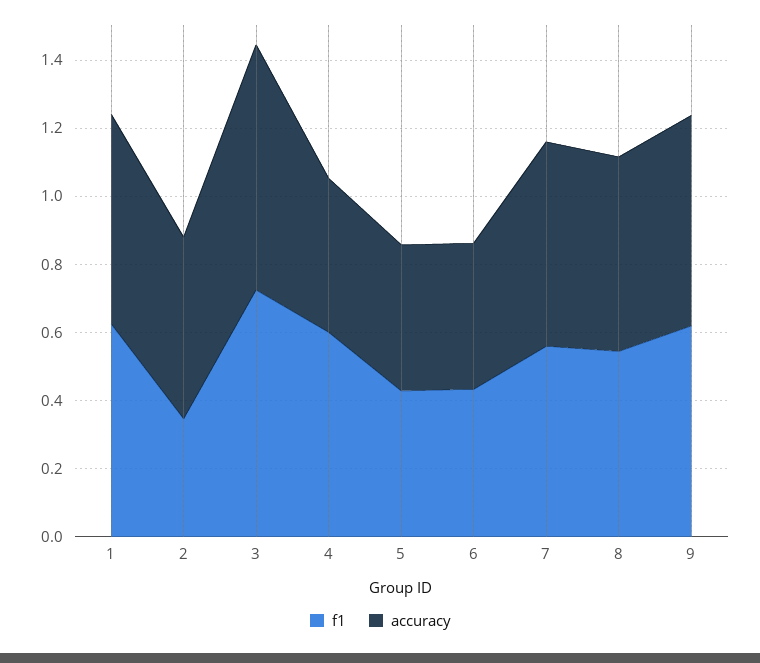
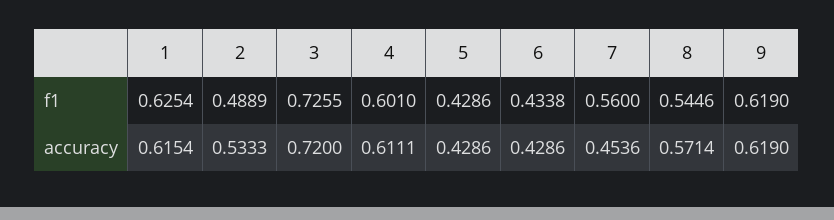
f1, 2: 0.35 -> 0.4889
accuracy, 4: 0.45 -> 0.6111
accuracy, 7: 0.6 -> 0.4536

